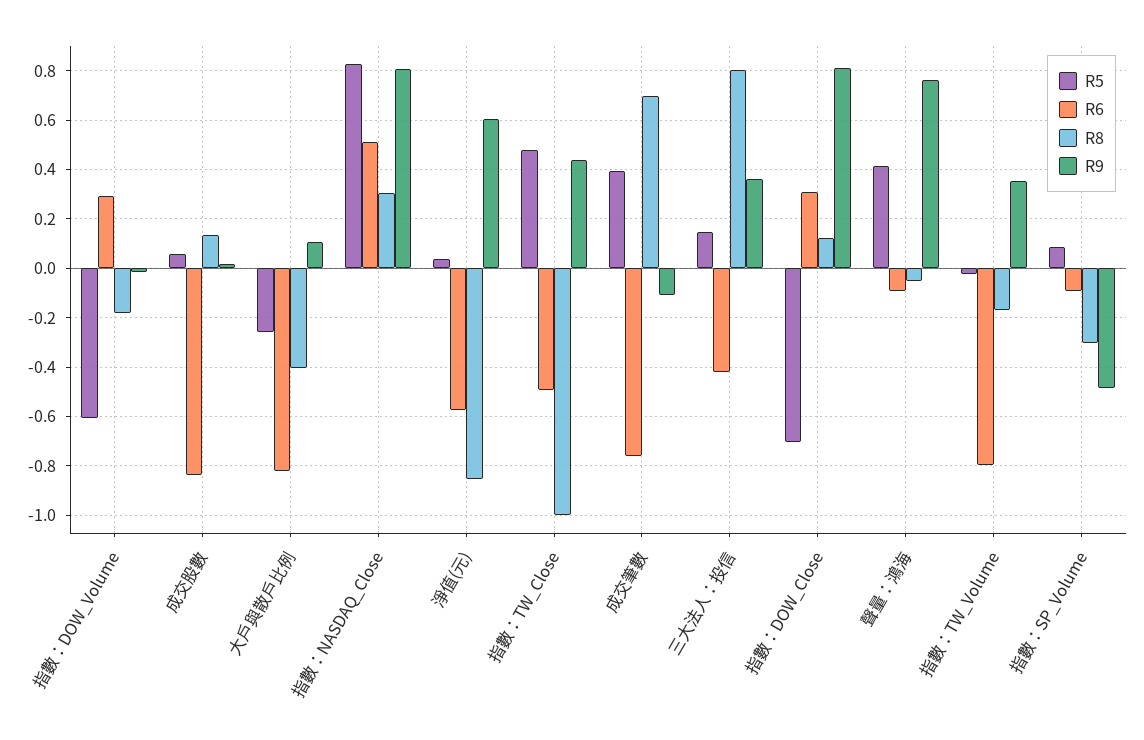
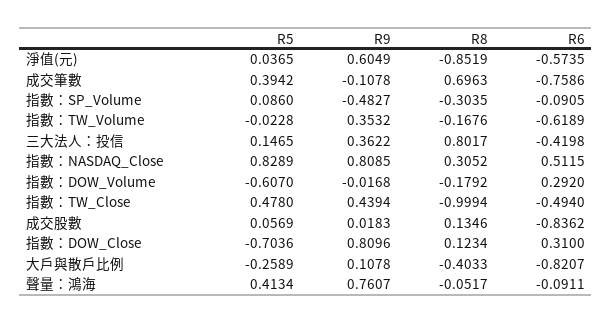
R6, 指數：TW_Volume: -0.8 -> -0.6189

